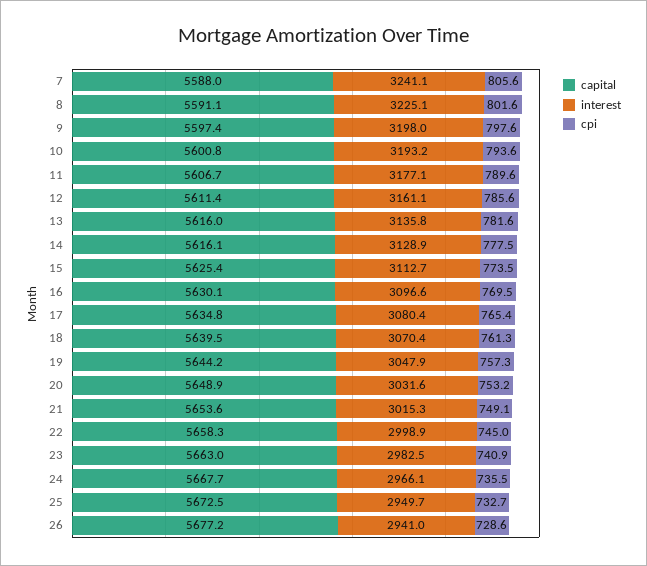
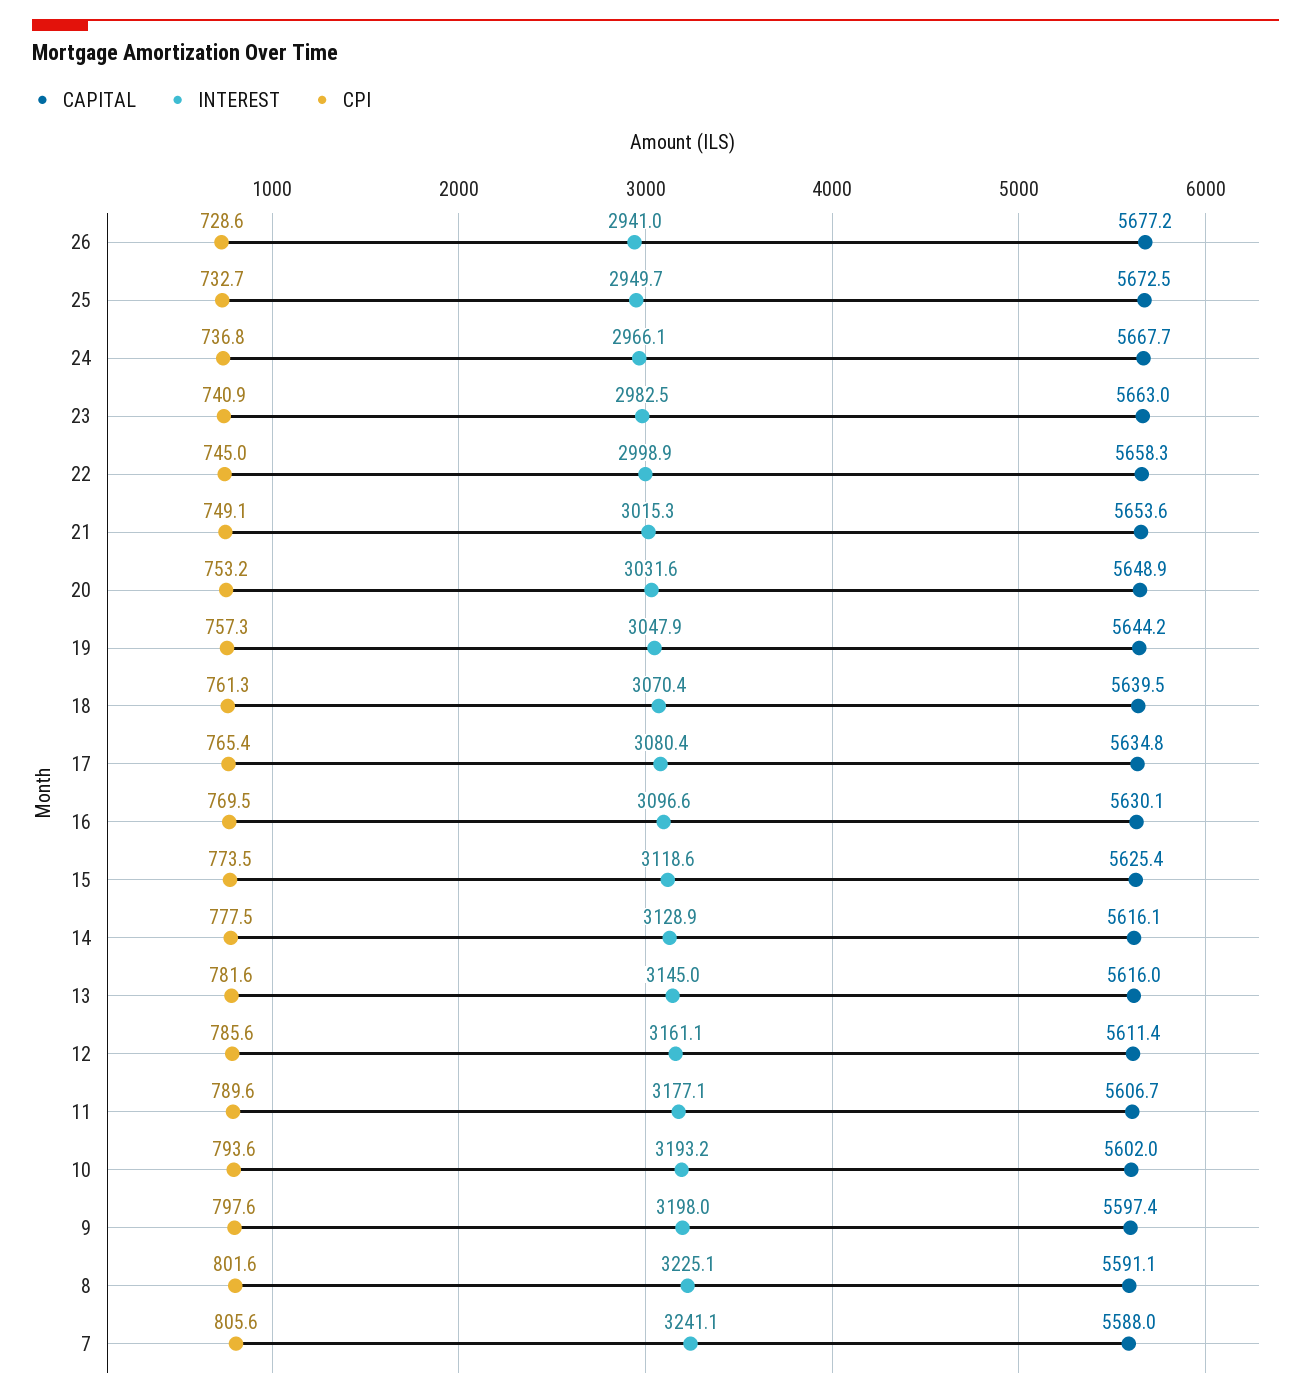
capital, 10: 5600.8 -> 5602
interest, 13: 3135.8 -> 3145
interest, 15: 3112.7 -> 3118.6
cpi, 24: 735.5 -> 736.8

